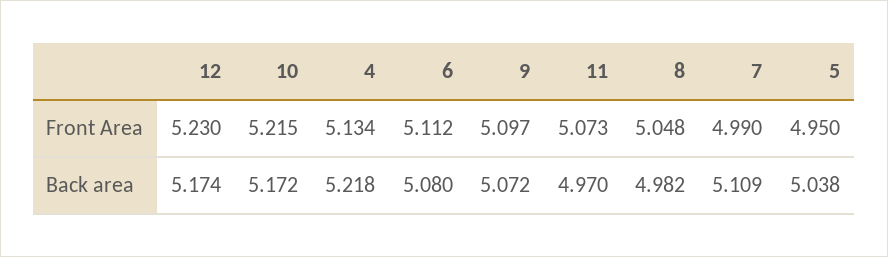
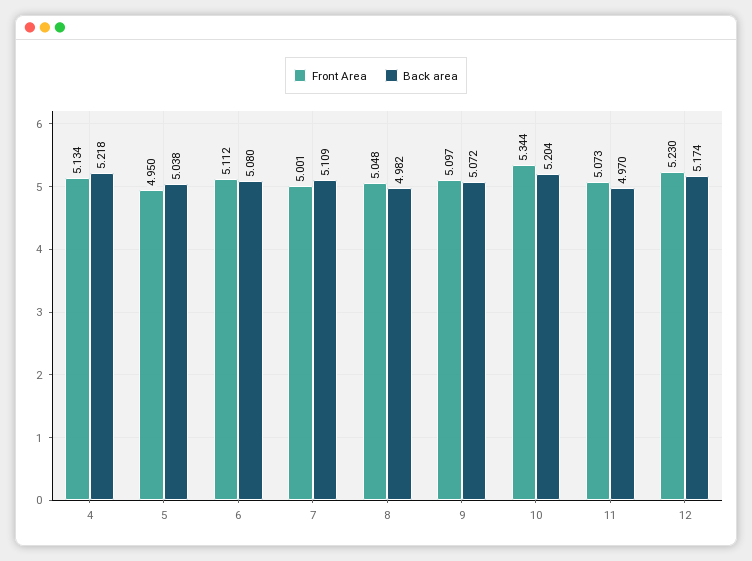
Front Area, 10: 5.215 -> 5.344
Front Area, 7: 4.99 -> 5.001
Back area, 10: 5.172 -> 5.204

